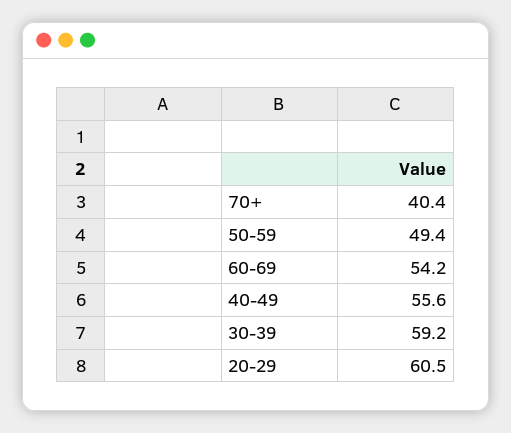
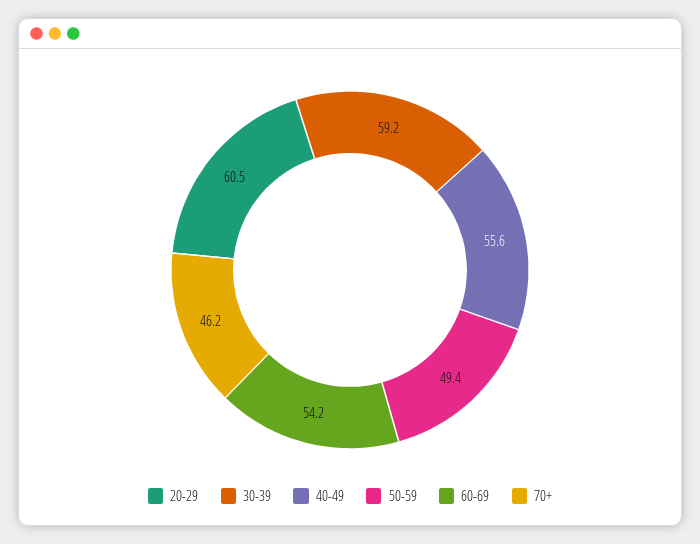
70+: 40.4 -> 46.2

